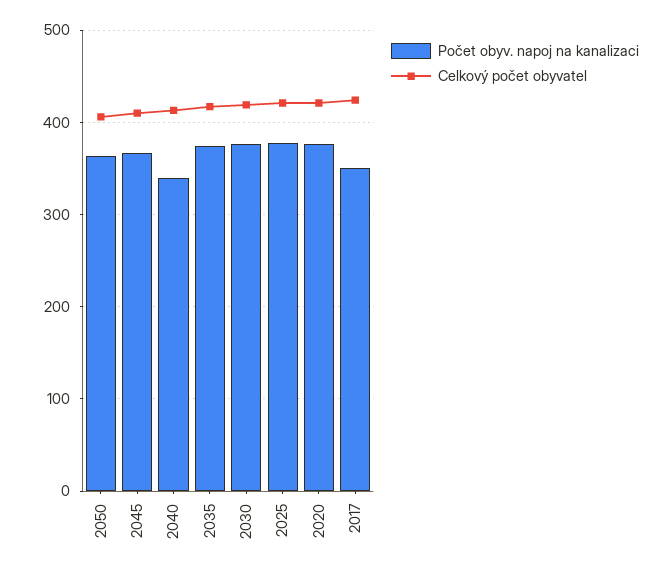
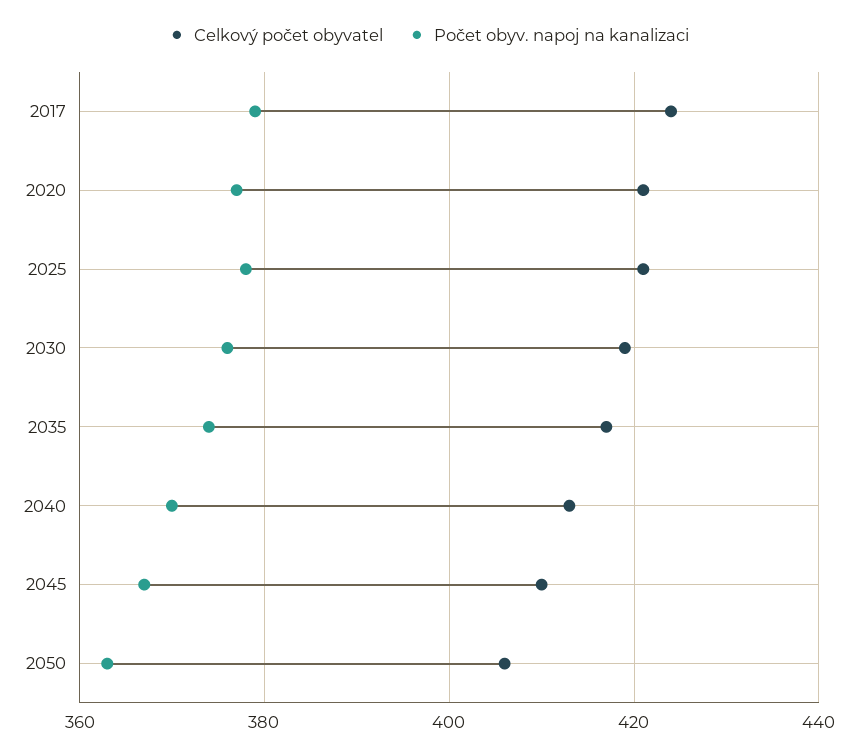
Počet obyv. napoj na kanalizaci, 2040: 340 -> 370
Počet obyv. napoj na kanalizaci, 2017: 350 -> 380

